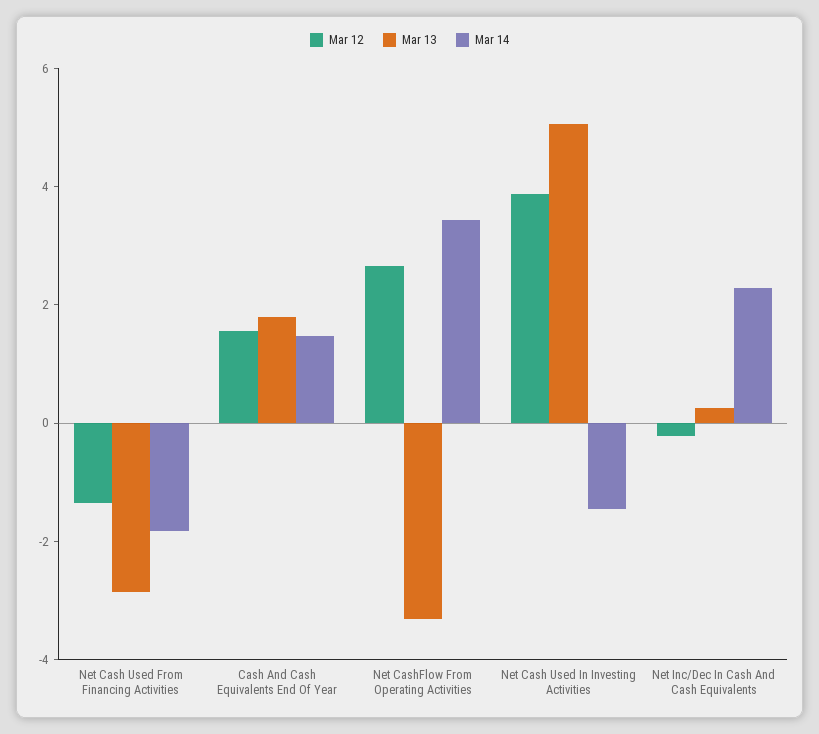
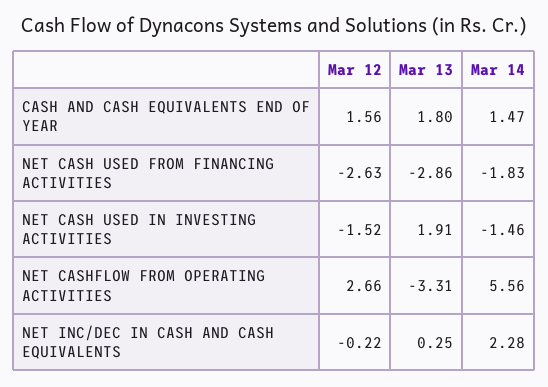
Mar 12, Net Cash Used From Financing Activities: -1.5 -> -2.63
Mar 14, Net CashFlow From Operating Activities: 3.5 -> 5.56
Mar 12, Net Cash Used In Investing Activities: 4 -> -1.52
Mar 13, Net Cash Used In Investing Activities: 5 -> 1.91

